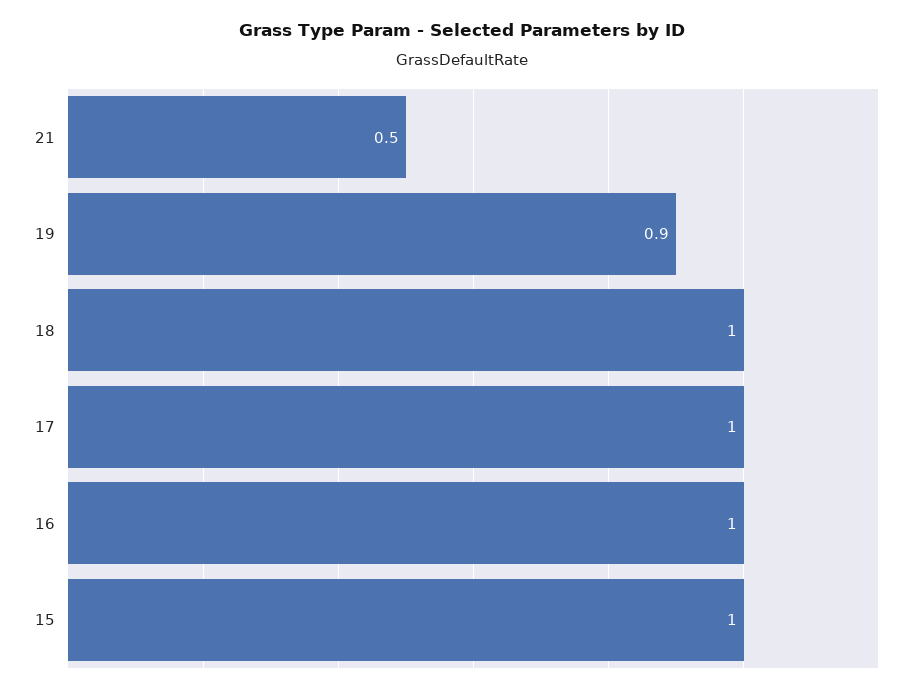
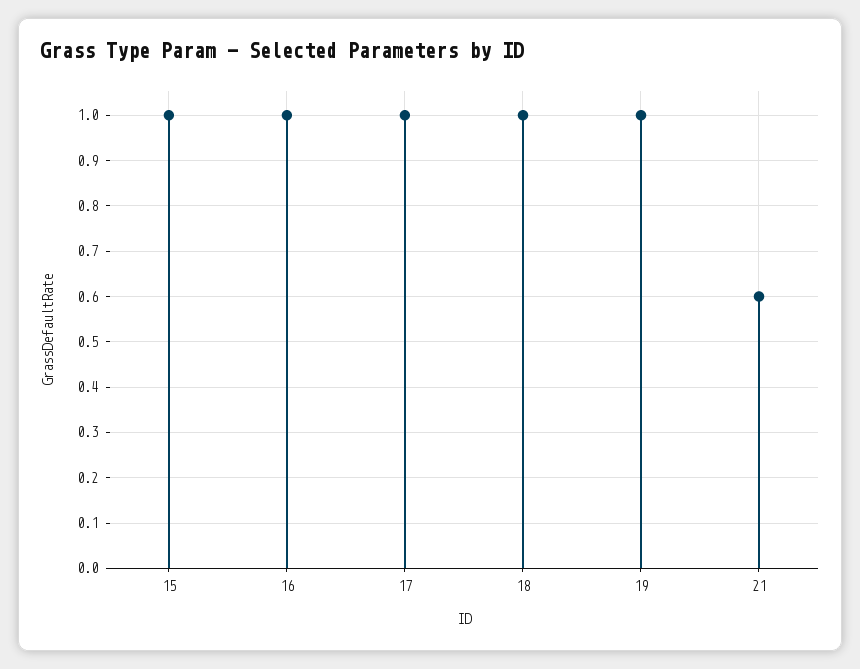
21: 0.5 -> 0.6
19: 0.9 -> 1

